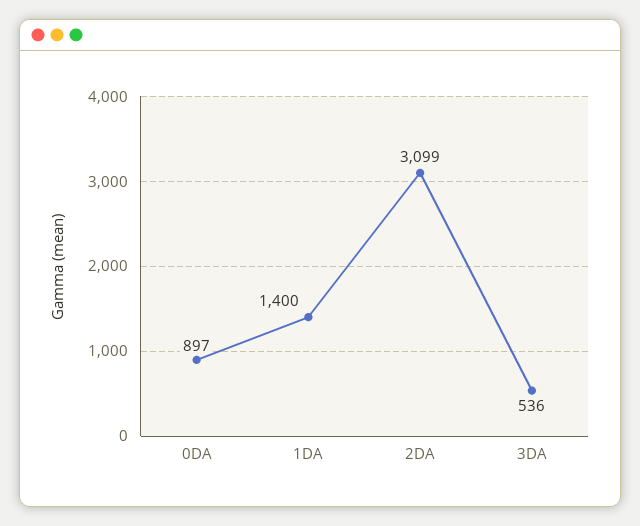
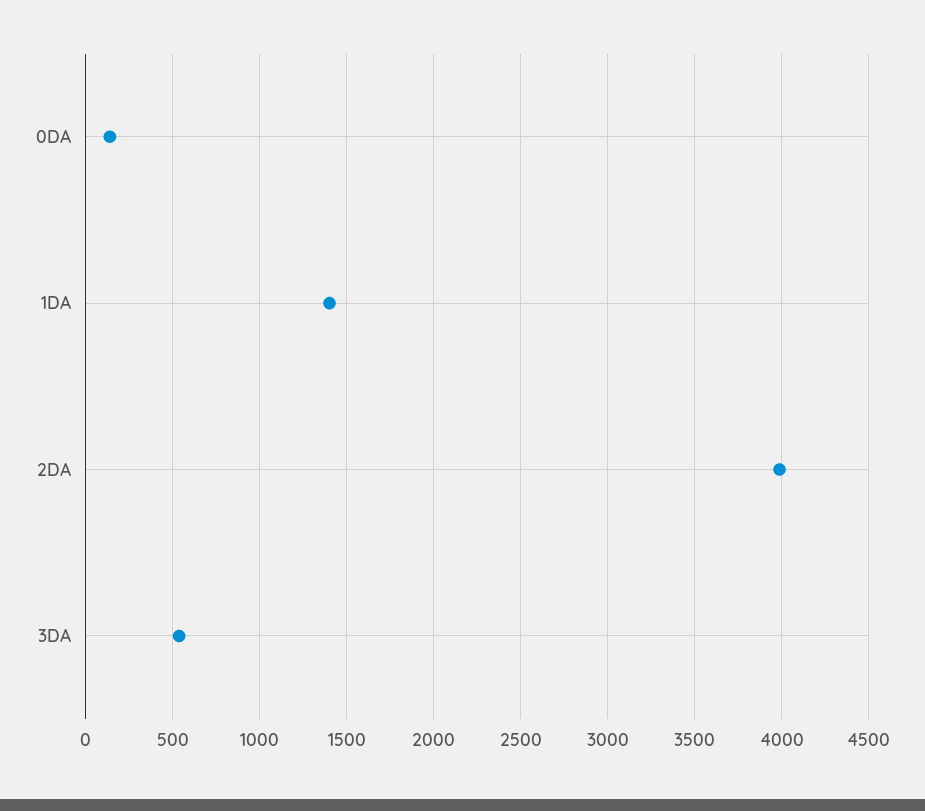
0DA: 897 -> 150
2DA: 3099 -> 4000

